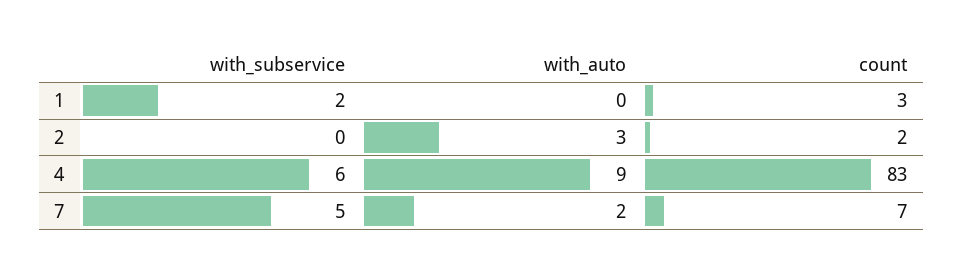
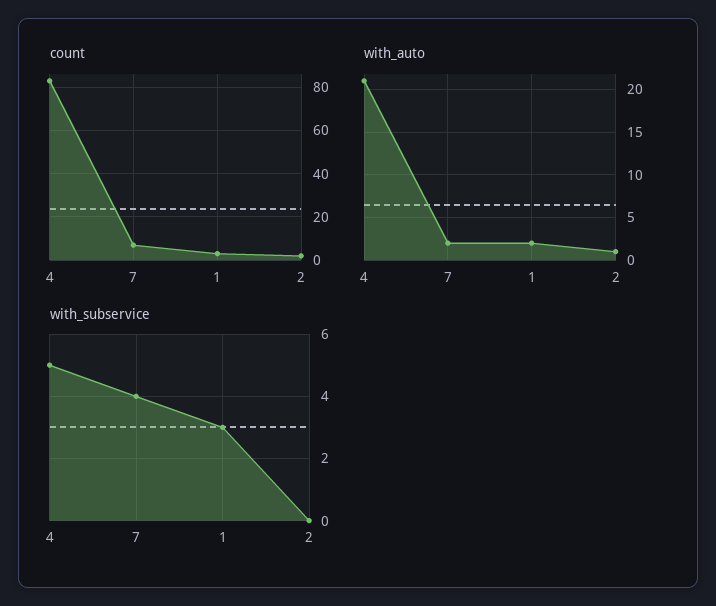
with_subservice, 1: 2 -> 3
with_auto, 1: 0 -> 2
with_auto, 2: 3 -> 1
with_subservice, 4: 6 -> 5
with_auto, 4: 9 -> 21
with_subservice, 7: 5 -> 4

